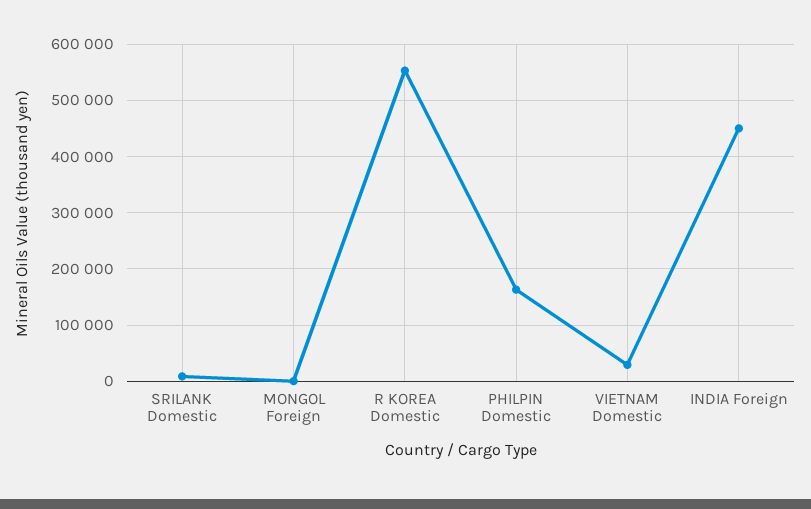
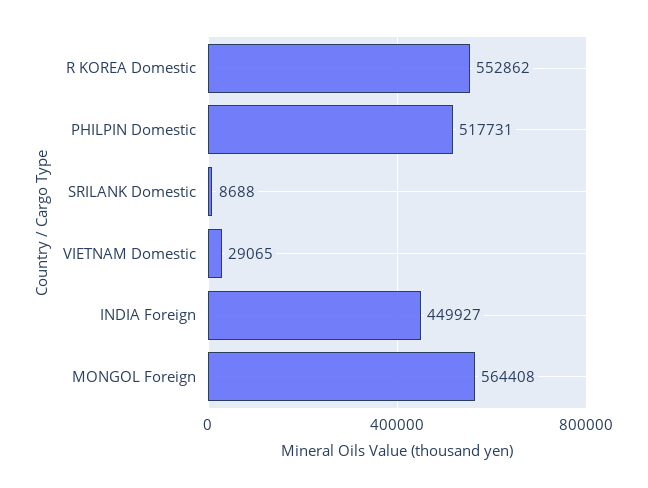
MONGOL Foreign: 0 -> 564408
PHILPIN Domestic: 160000 -> 517731

